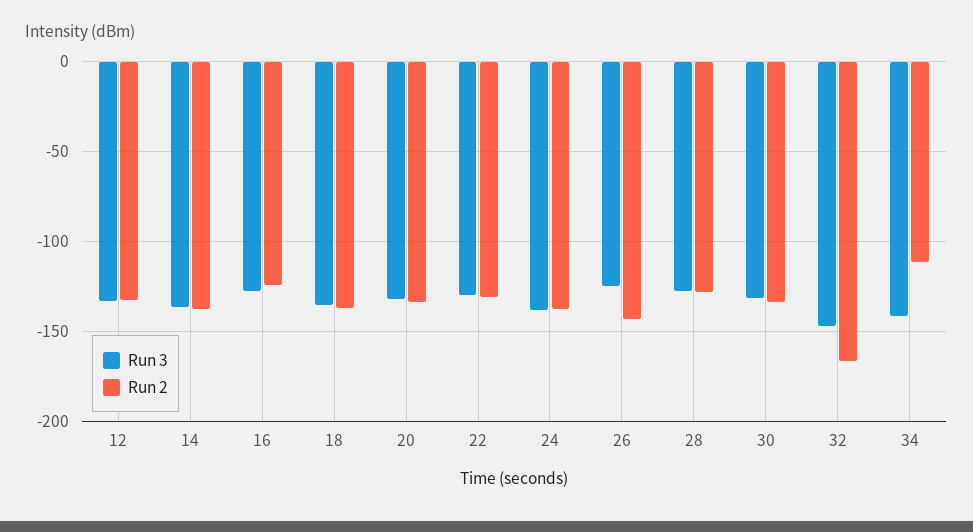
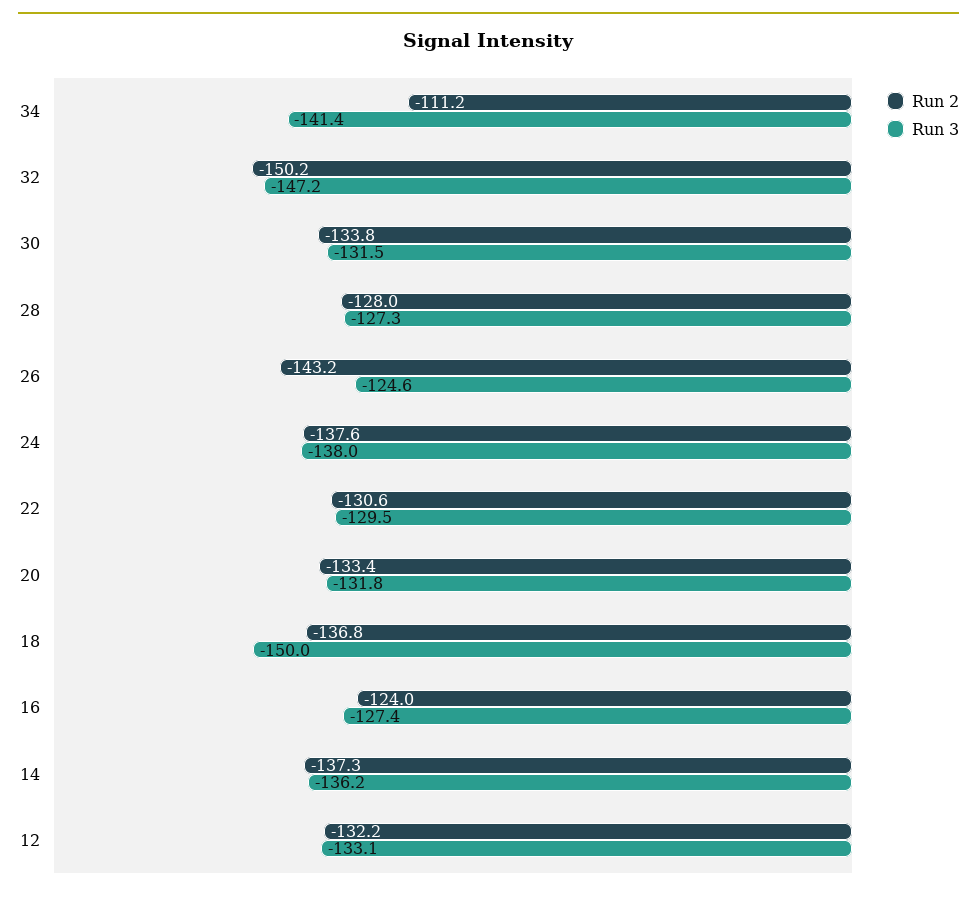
Run 3, 18: -135 -> -150
Run 2, 32: -165 -> -150.2

